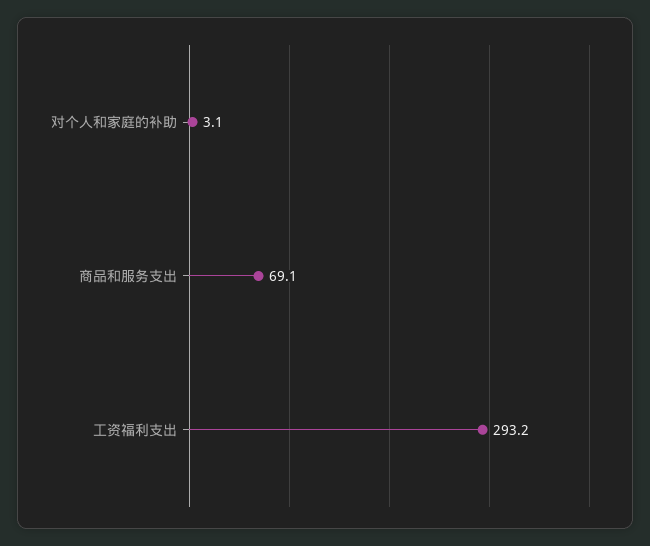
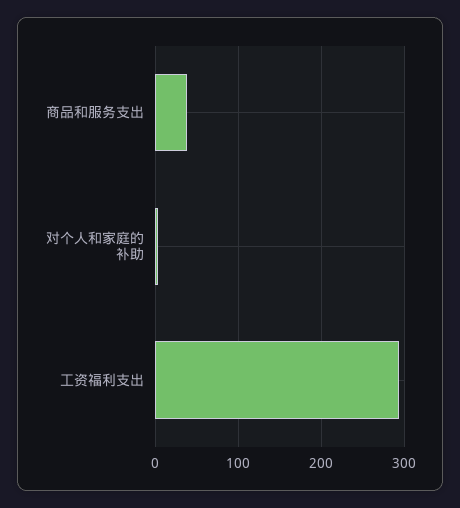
商品和服务支出: 69.1 -> 40

